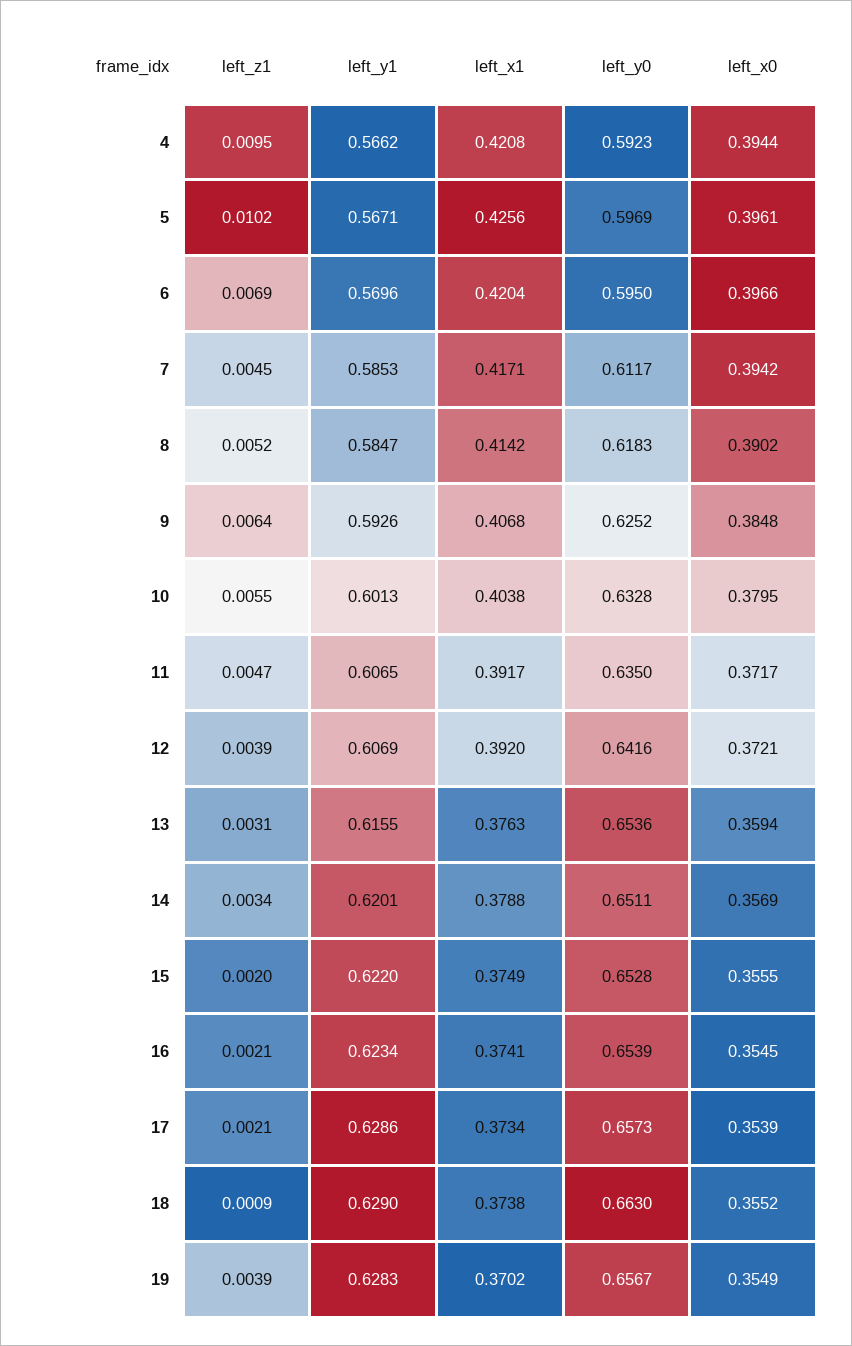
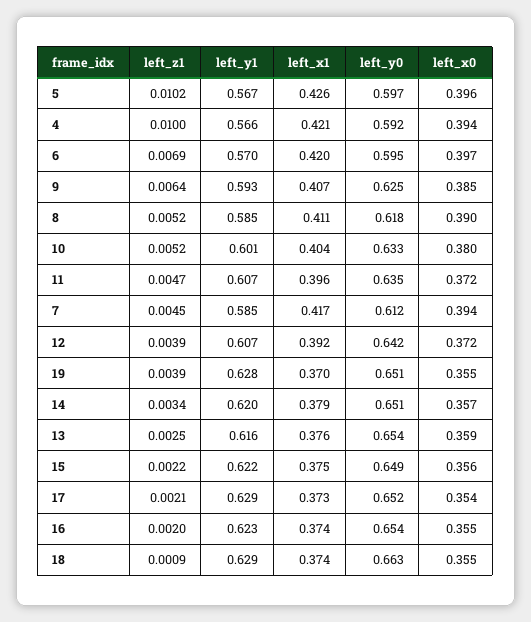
left_z1, 4: 0.0095 -> 0.01
left_x1, 8: 0.4142 -> 0.411
left_z1, 10: 0.0055 -> 0.0052
left_x1, 11: 0.3917 -> 0.396
left_z1, 13: 0.0031 -> 0.0025
left_z1, 15: 0.002 -> 0.0022
left_y0, 15: 0.6528 -> 0.649
left_z1, 16: 0.0021 -> 0.002
left_y0, 17: 0.6573 -> 0.652
left_y0, 19: 0.6567 -> 0.651

